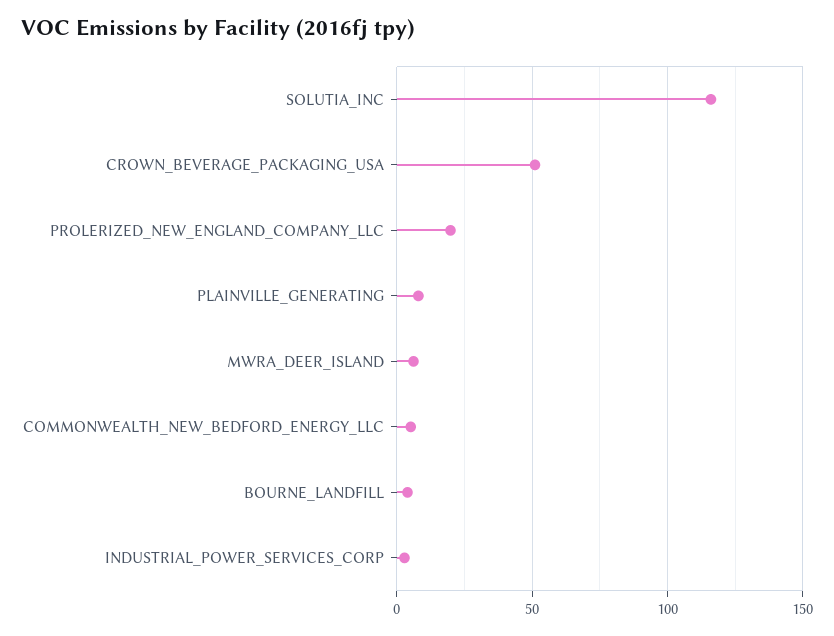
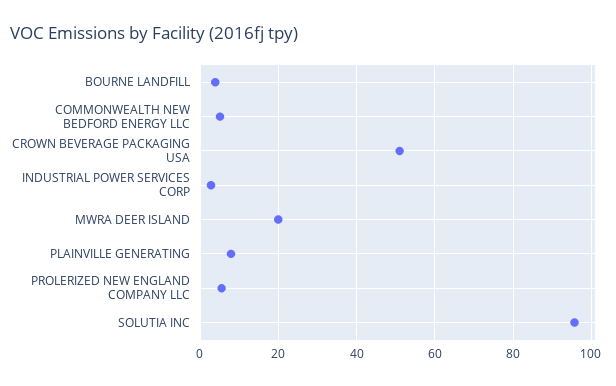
SOLUTIA_INC: 115 -> 96
PROLERIZED_NEW_ENGLAND_COMPANY_LLC: 20 -> 6
MWRA_DEER_ISLAND: 5 -> 20

